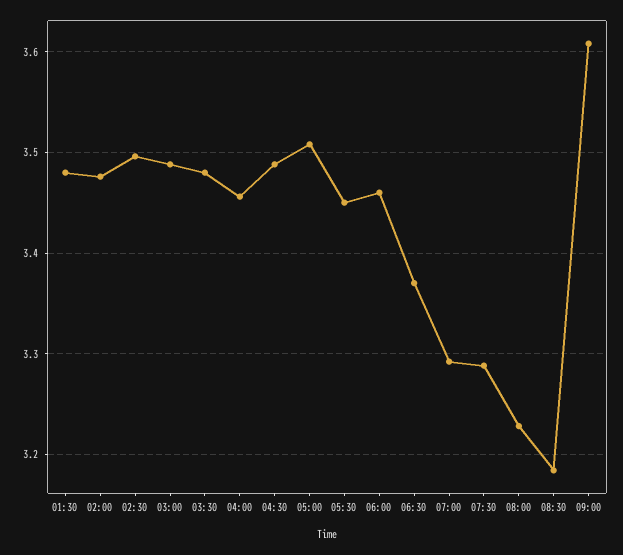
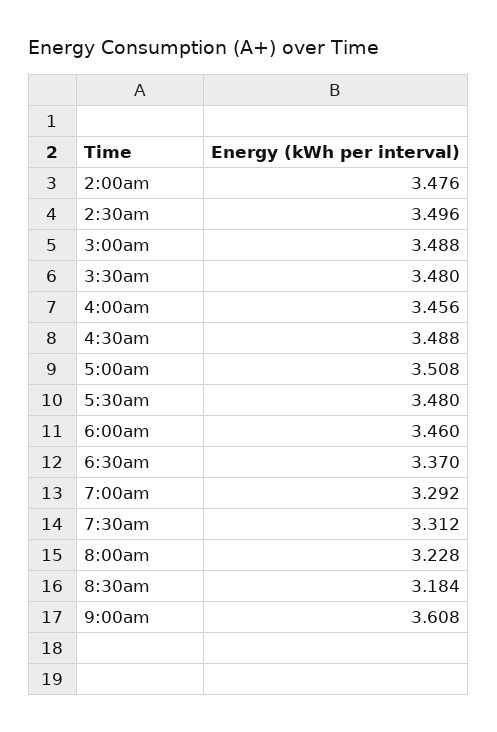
01:30: 3.48 -> none
05:30: 3.45 -> 3.48
07:30: 3.29 -> 3.312

